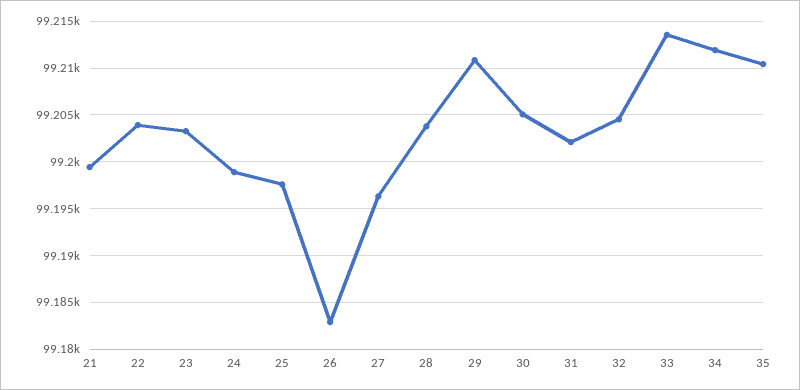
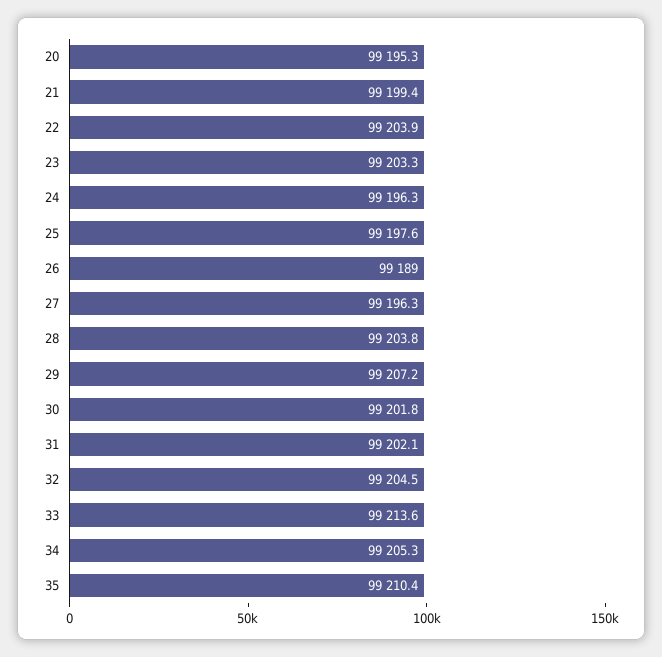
24: 99199 -> 99196.3
26: 99183 -> 99189
29: 99211 -> 99207.2
30: 99205 -> 99201.8
34: 99212 -> 99205.3
20: none -> 99195.3

